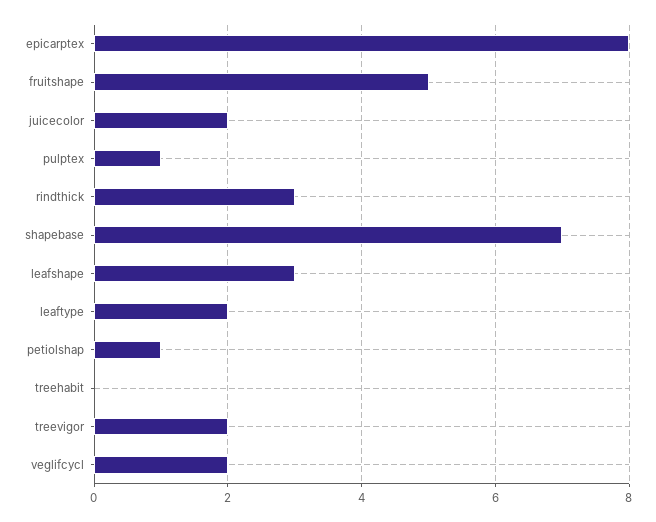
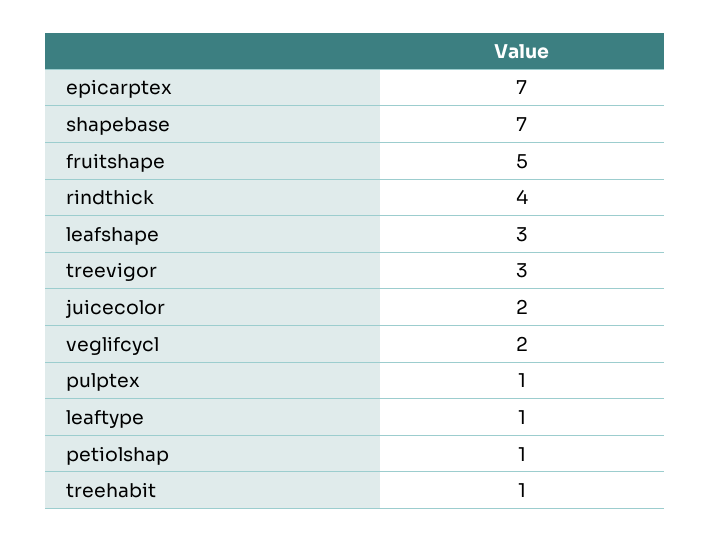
epicarptex: 8 -> 7
rindthick: 3 -> 4
leaftype: 2 -> 1
treehabit: 0 -> 1
treevigor: 2 -> 3

